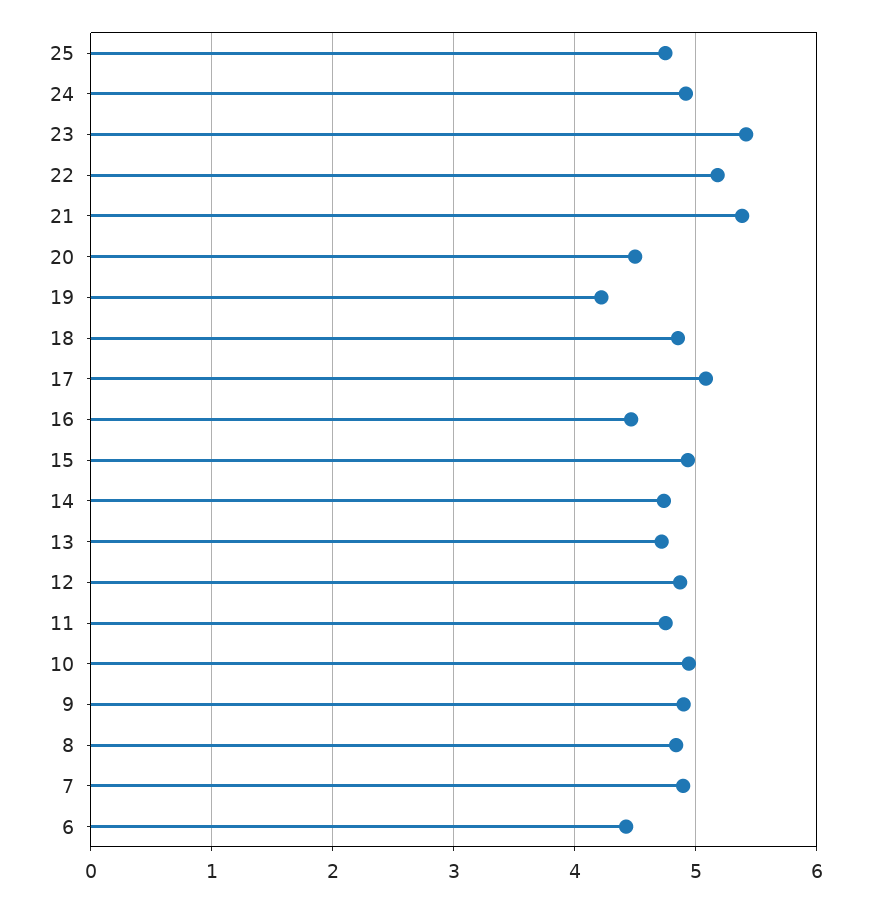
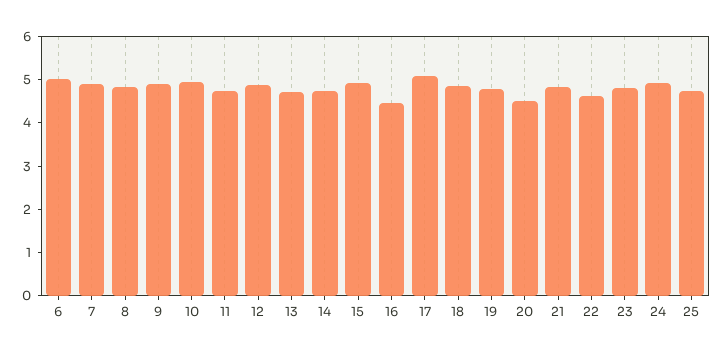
23: 5.4 -> 4.8
22: 5.2 -> 4.6
21: 5.4 -> 4.8
19: 4.2 -> 4.8
6: 4.4 -> 5

